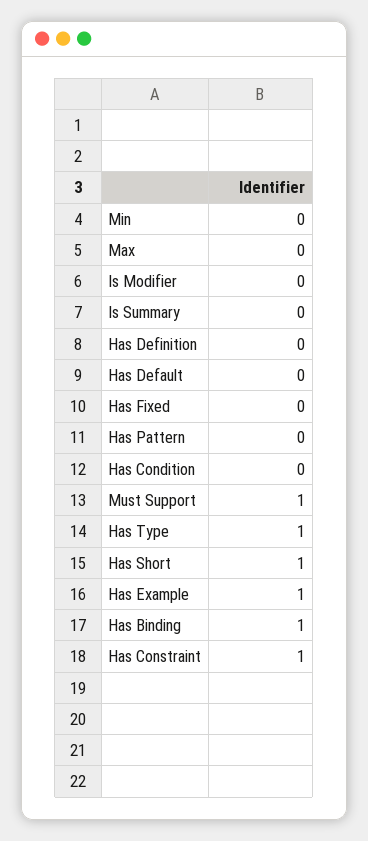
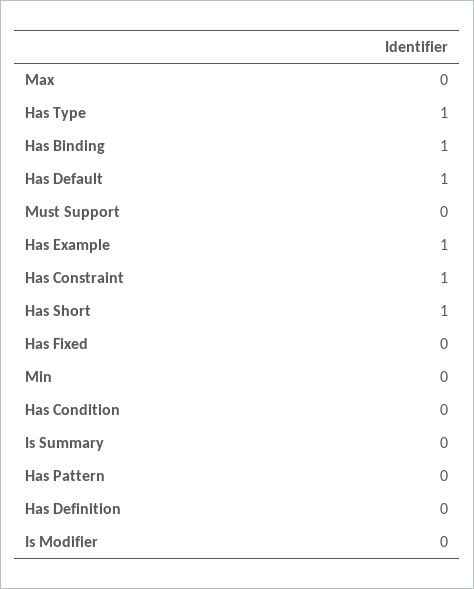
Has Default: 0 -> 1
Must Support: 1 -> 0

